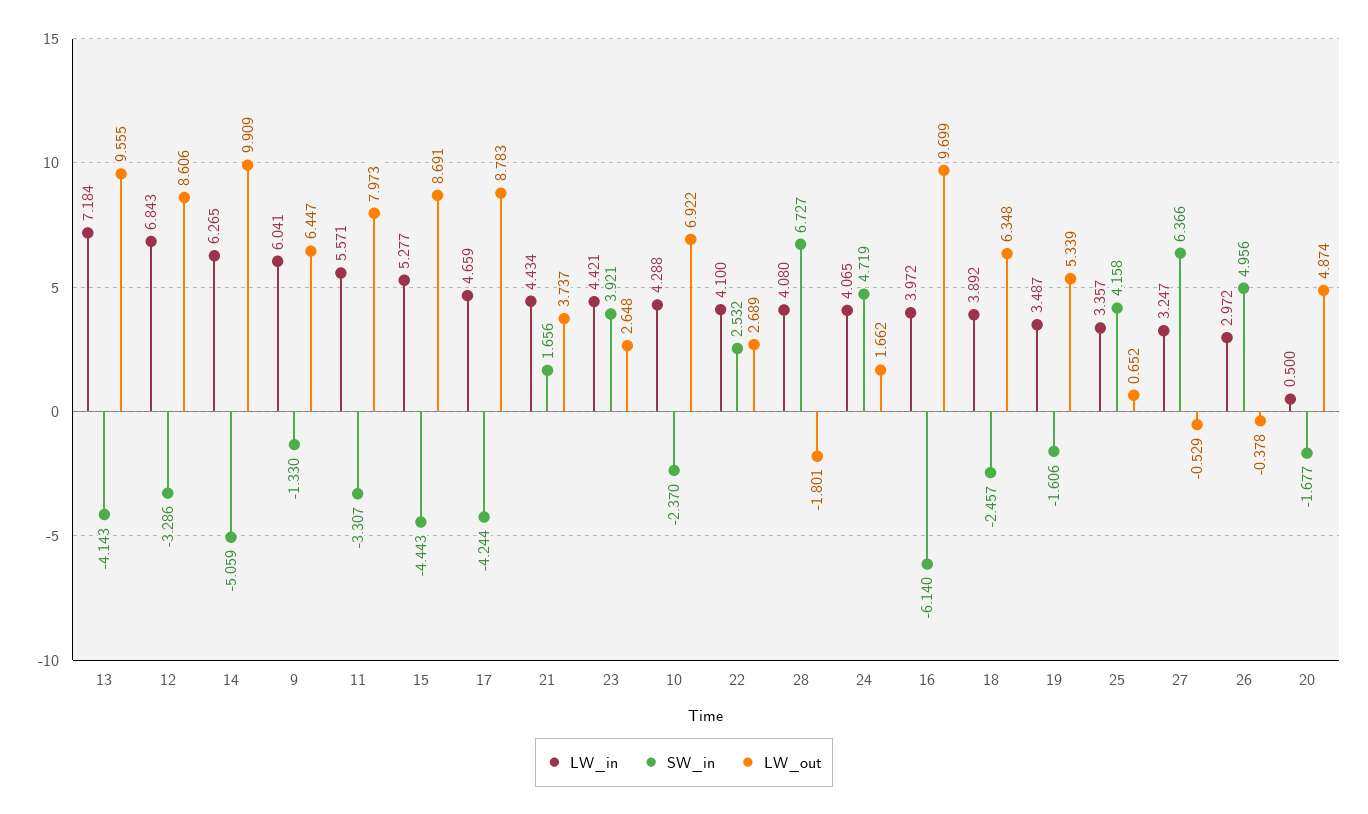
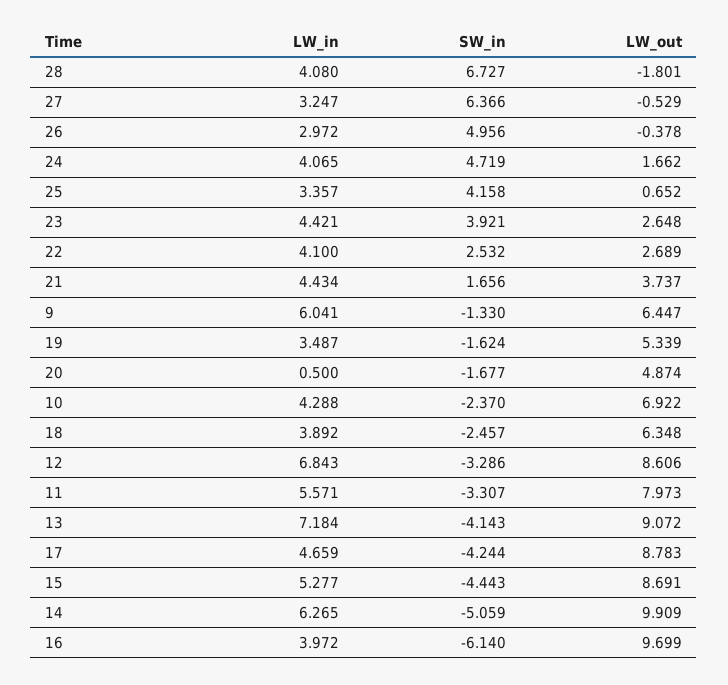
LW_out, 13: 9.555 -> 9.072
SW_in, 19: -1.606 -> -1.624

